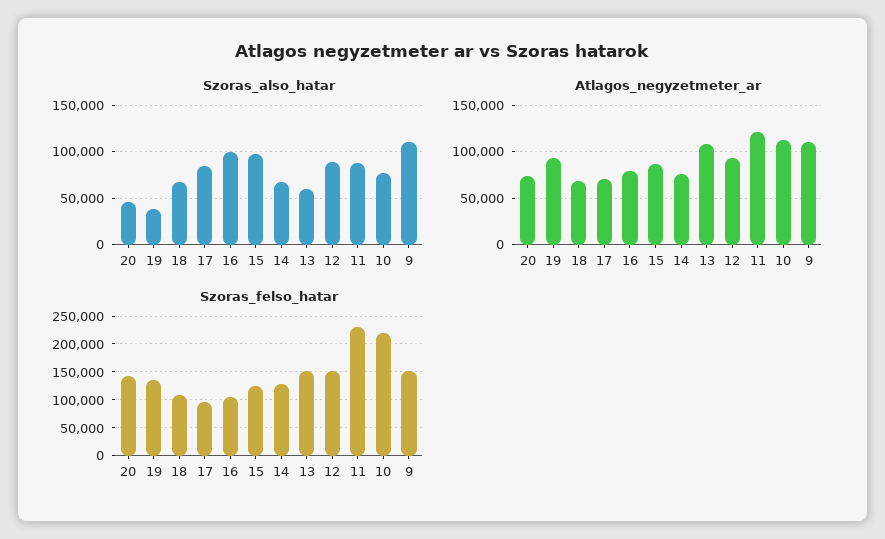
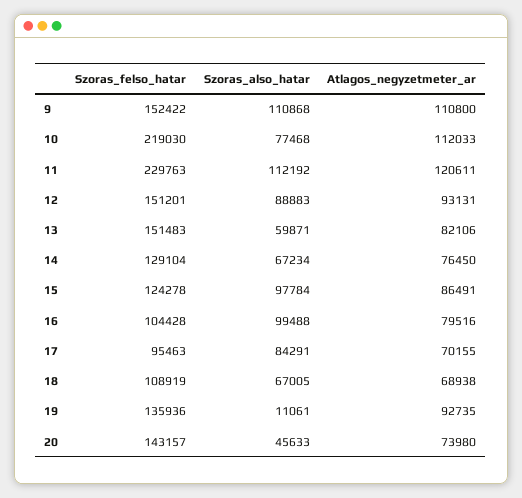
Szoras_also_hatar, 19: 40000 -> 11061
Szoras_also_hatar, 11: 90000 -> 112192
Atlagos_negyzetmeter_ar, 13: 110000 -> 82106

